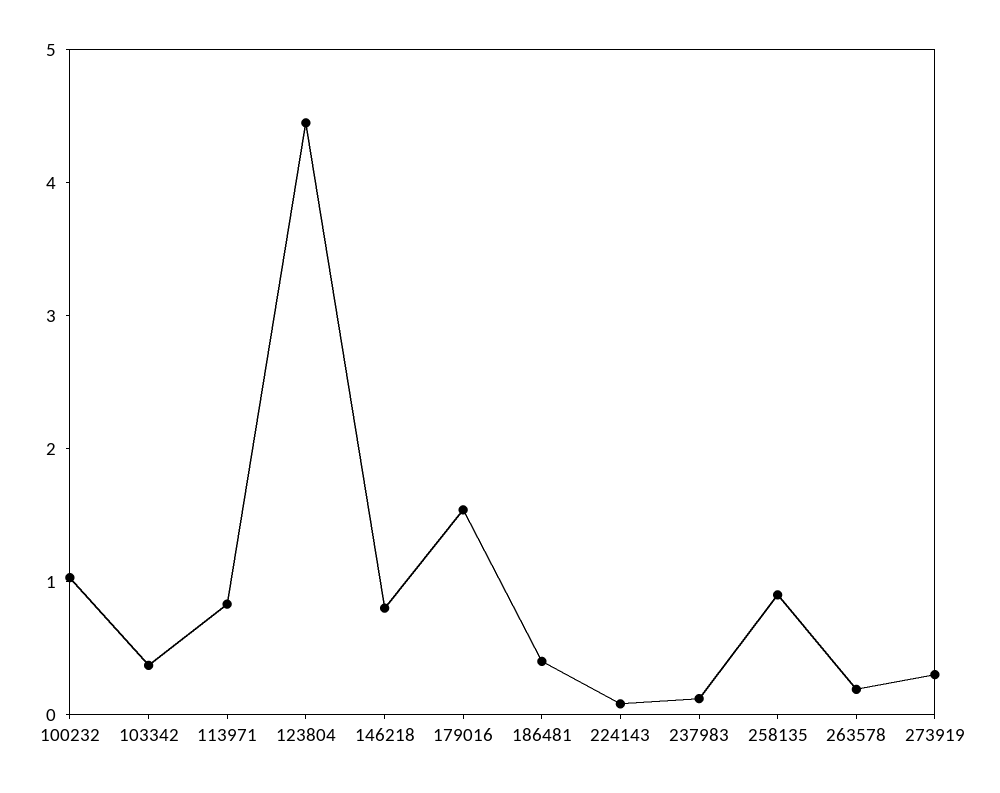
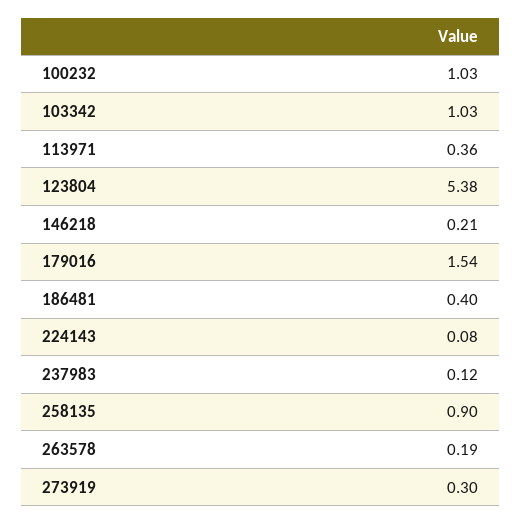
103342: 0.4 -> 1.03
113971: 0.8 -> 0.36
123804: 4.4 -> 5.38
146218: 0.8 -> 0.21

